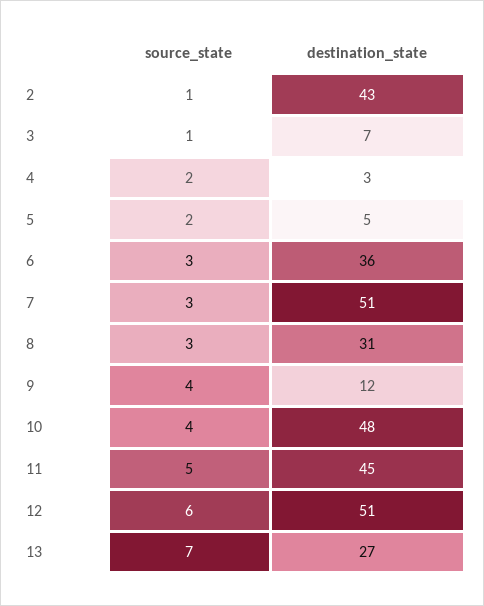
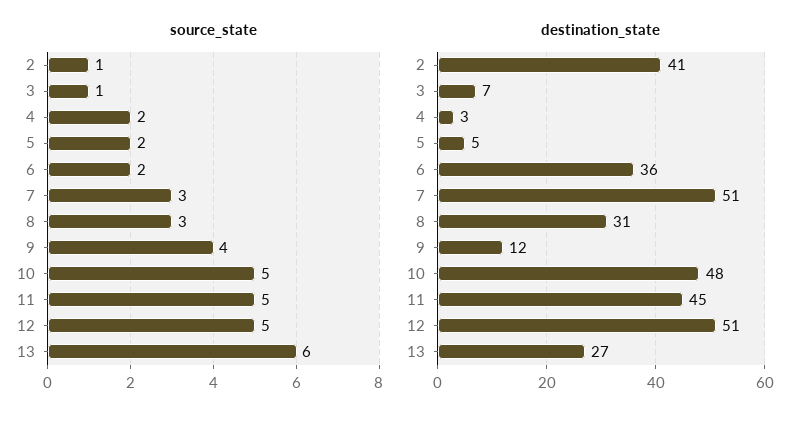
destination_state, 2: 43 -> 41
source_state, 6: 3 -> 2
source_state, 10: 4 -> 5
source_state, 12: 6 -> 5
source_state, 13: 7 -> 6

